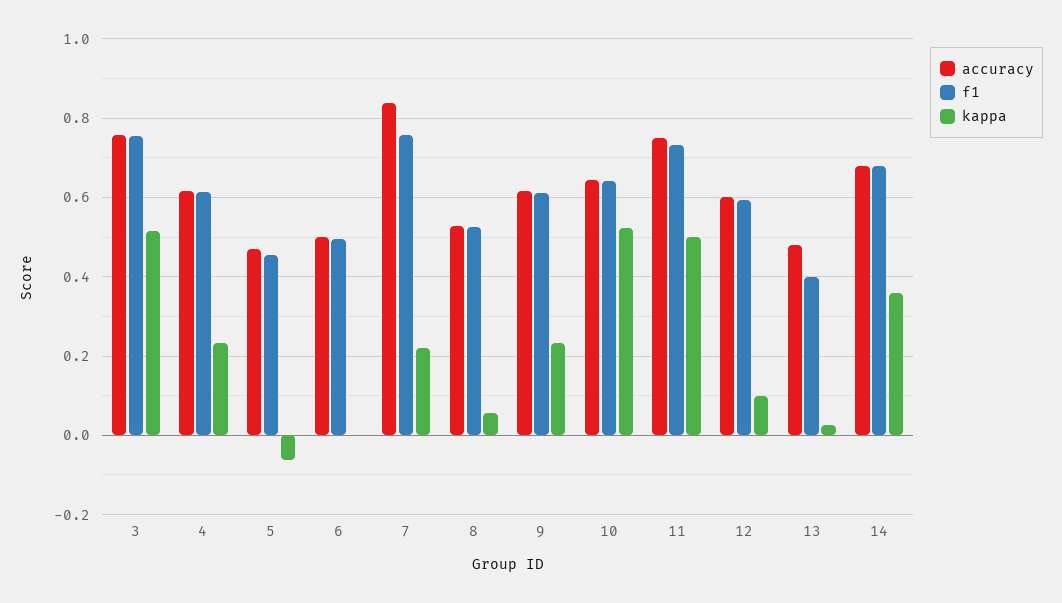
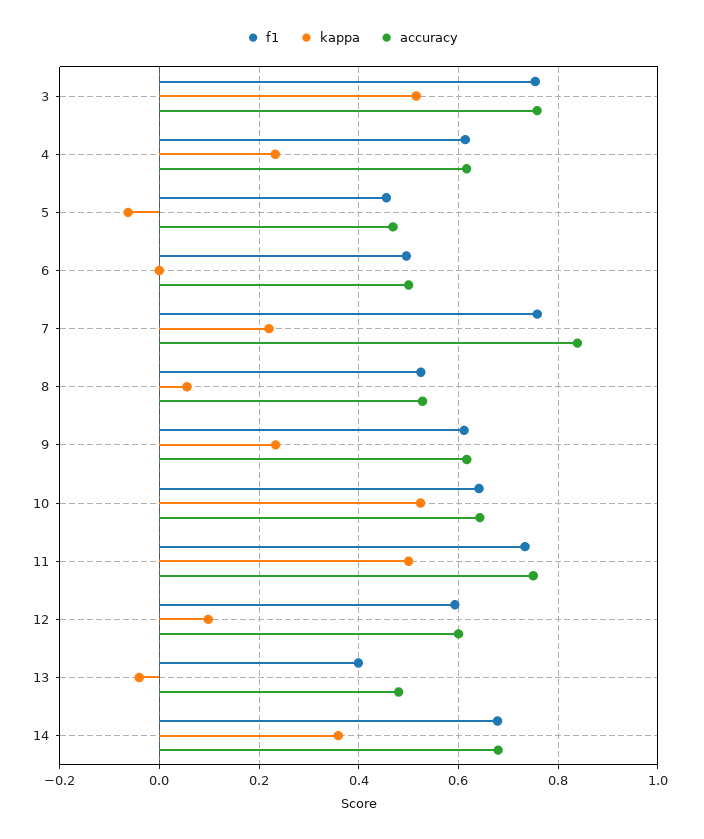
kappa, 13: 0.02 -> -0.04

